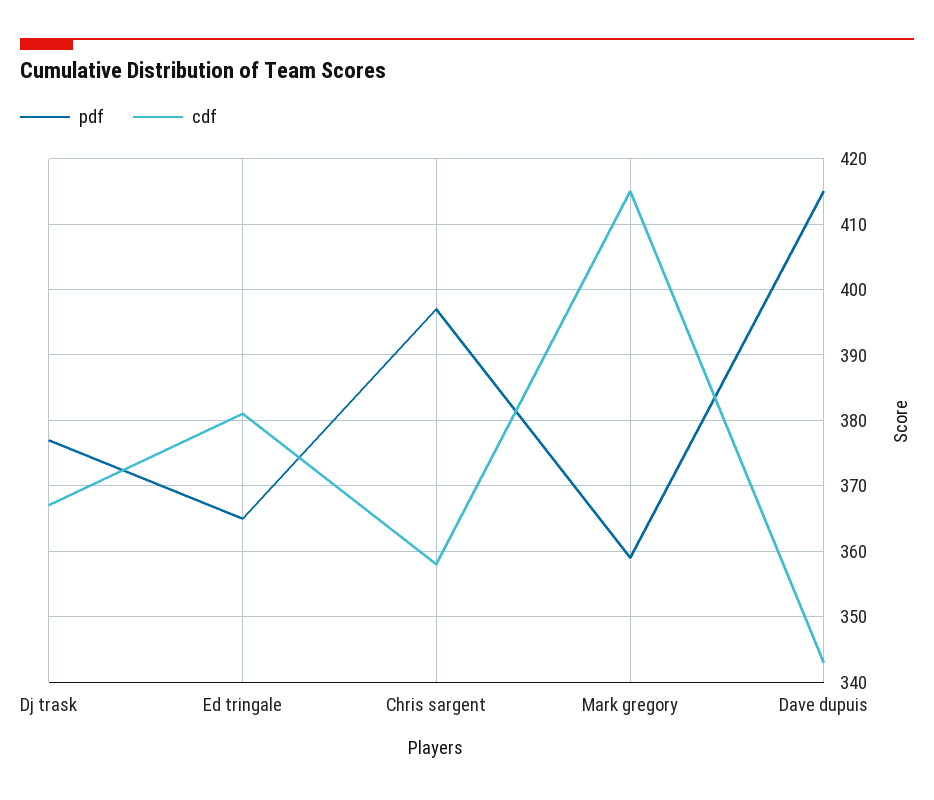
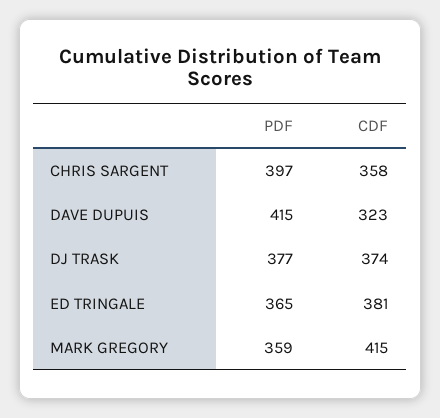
cdf, Dj trask: 367 -> 374
cdf, Dave dupuis: 343 -> 323

